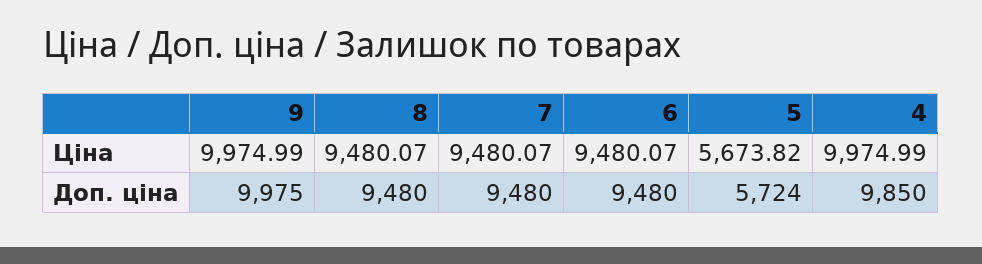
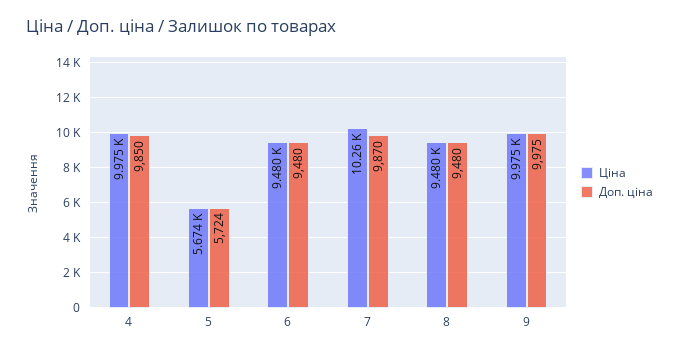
Ціна, 7: 9480.07 -> 10260
Доп. ціна, 7: 9480 -> 9870

